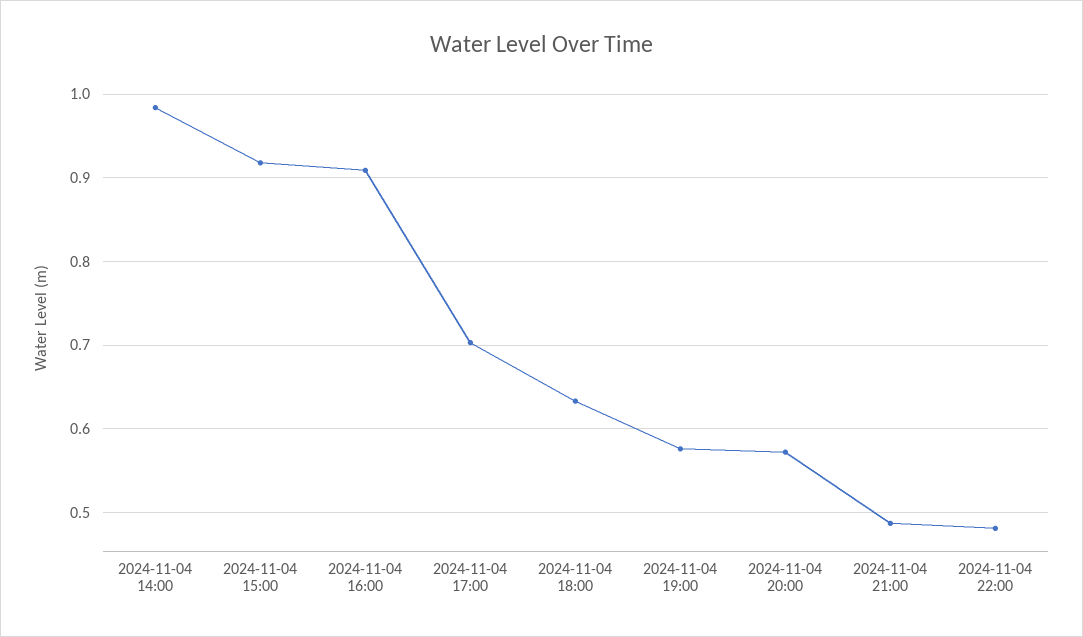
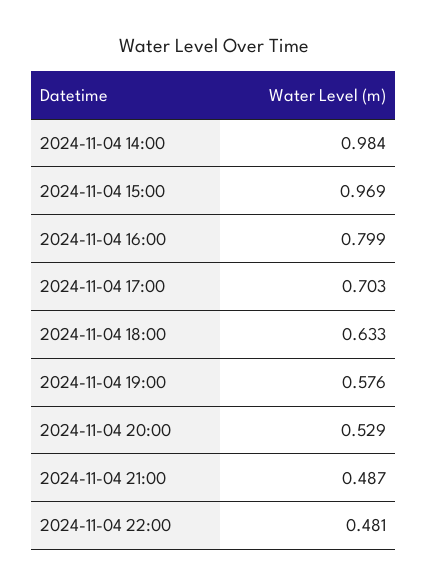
2024-11-04 15:00: 0.92 -> 0.969
2024-11-04 16:00: 0.91 -> 0.799
2024-11-04 20:00: 0.57 -> 0.529

